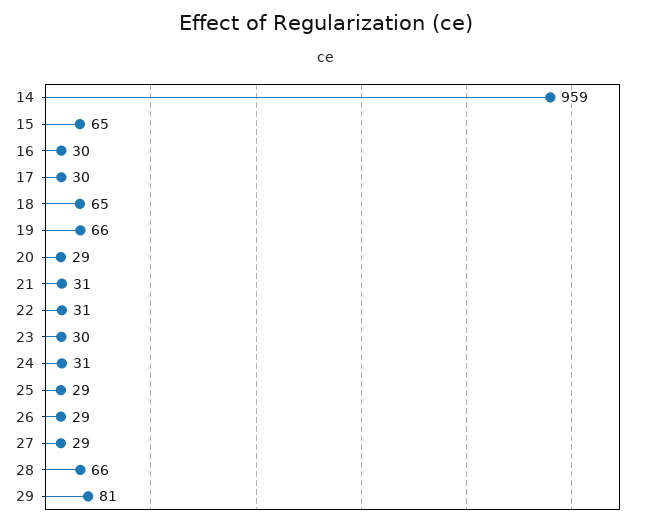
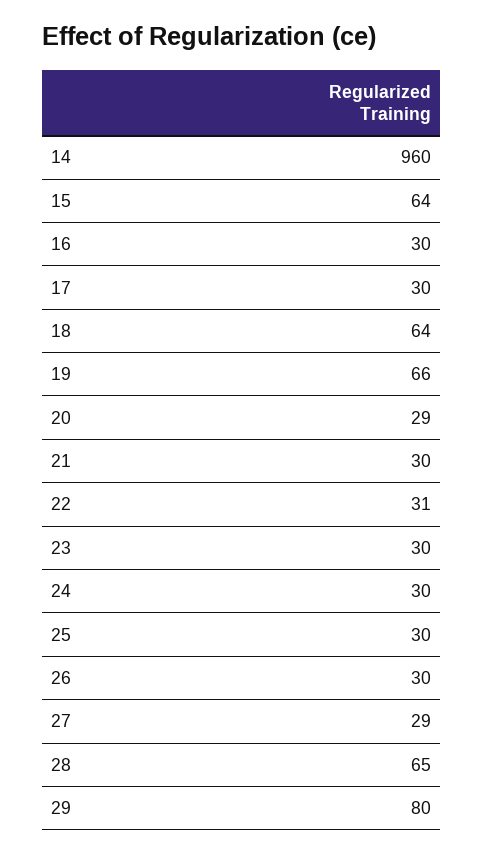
14: 959 -> 960
15: 65 -> 64
18: 65 -> 64
21: 31 -> 30
24: 31 -> 30
25: 29 -> 30
26: 29 -> 30
28: 66 -> 65
29: 81 -> 80

